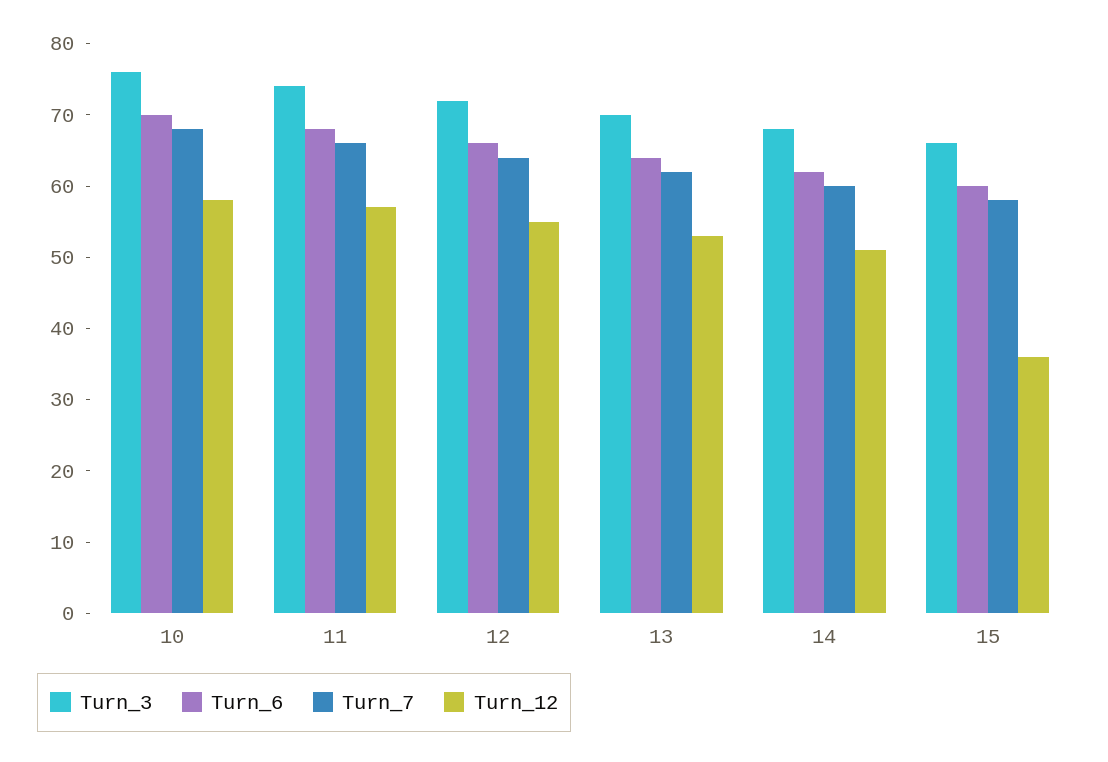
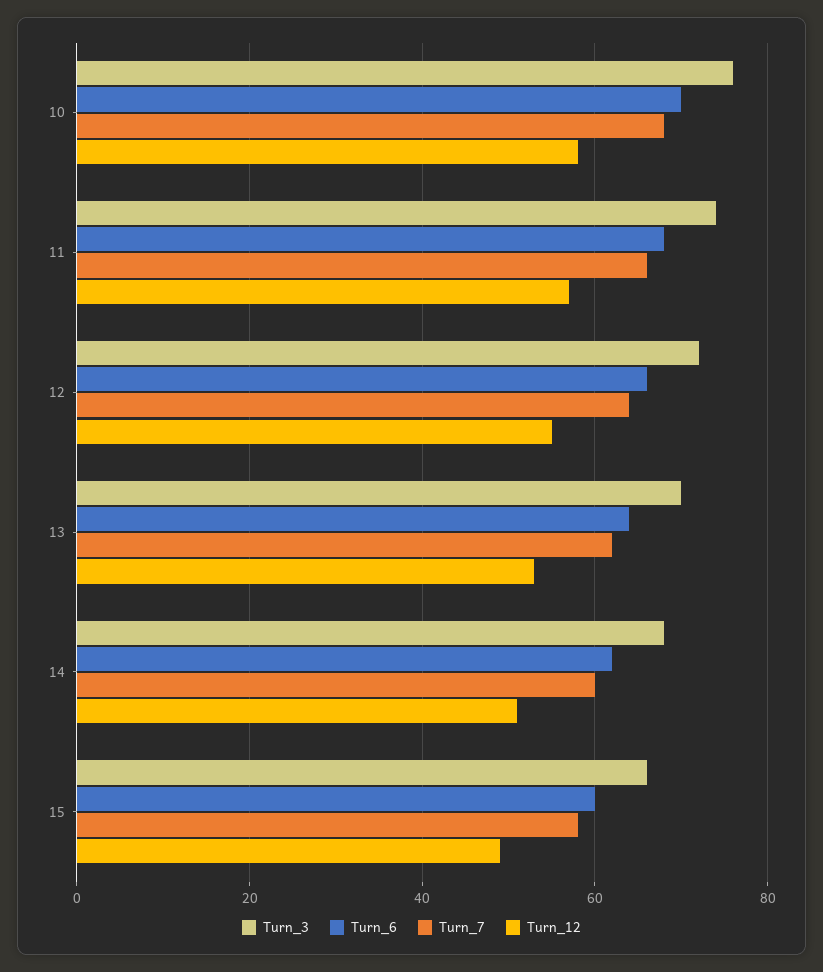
Turn_12, 15: 35 -> 50

